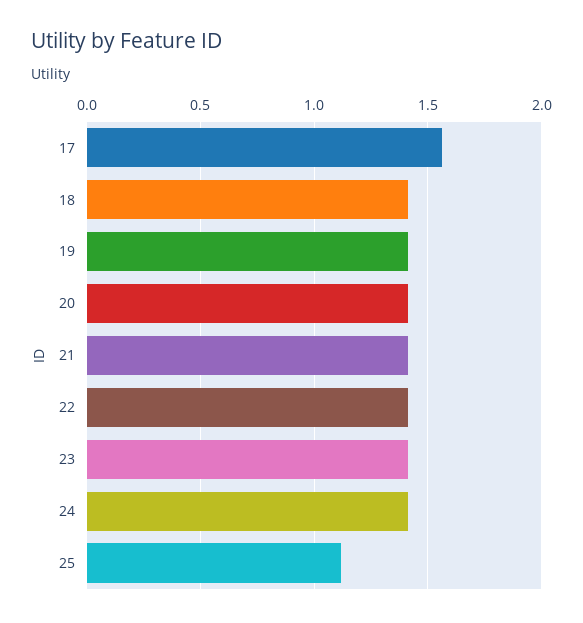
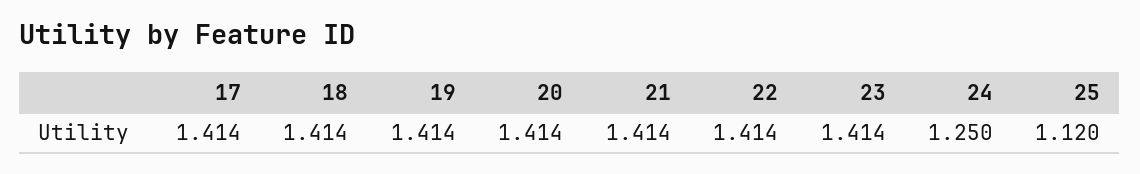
17: 1.55 -> 1.414
24: 1.4 -> 1.25

